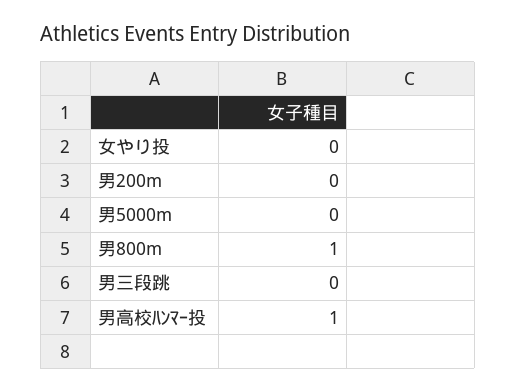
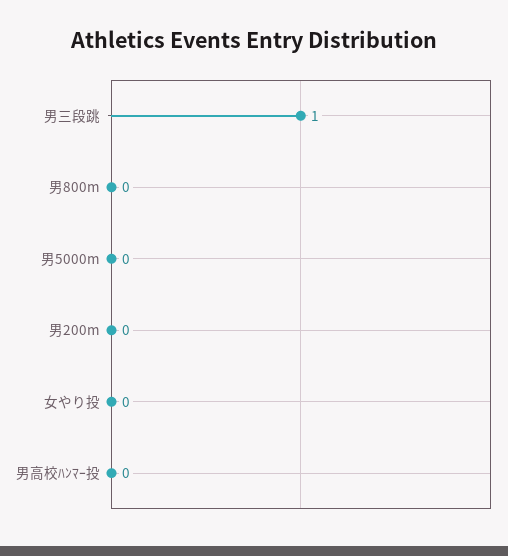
男800m: 1 -> 0
男三段跳: 0 -> 1
男高校ﾊﾝﾏｰ投: 1 -> 0

